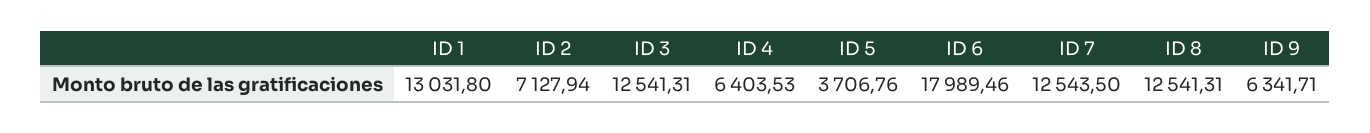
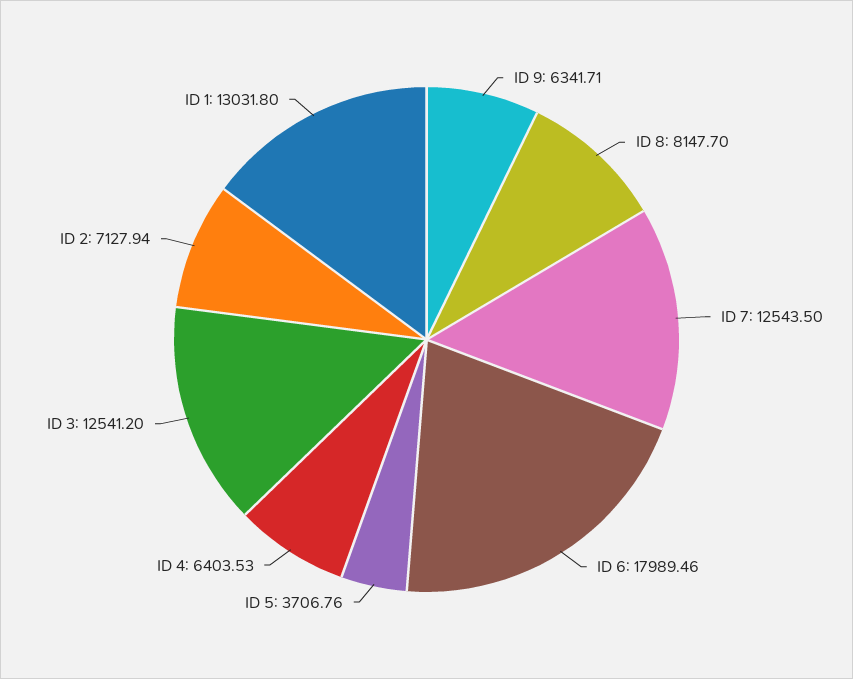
ID 3: 12541.31 -> 12541.2
ID 8: 12541.31 -> 8147.7

